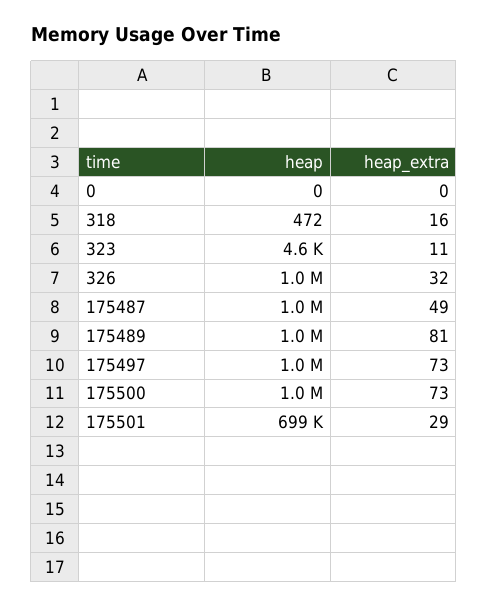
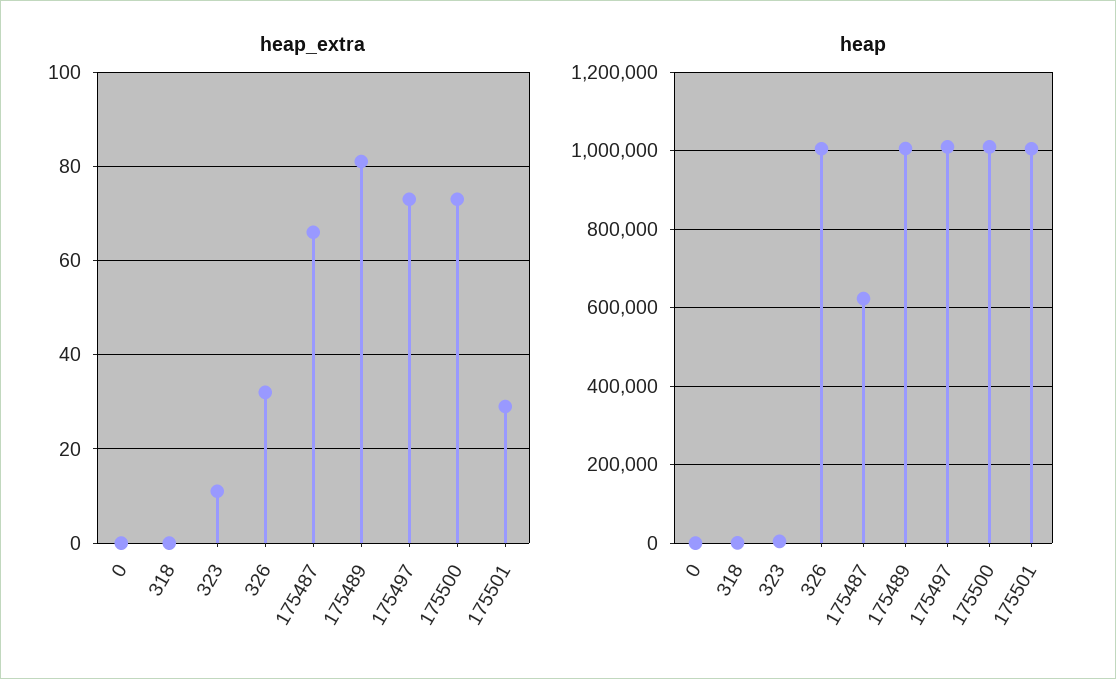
heap_extra, 318: 16 -> 0
heap, 175487: 1000000 -> 620000
heap_extra, 175487: 49 -> 65
heap, 175501: 699000 -> 1000000

